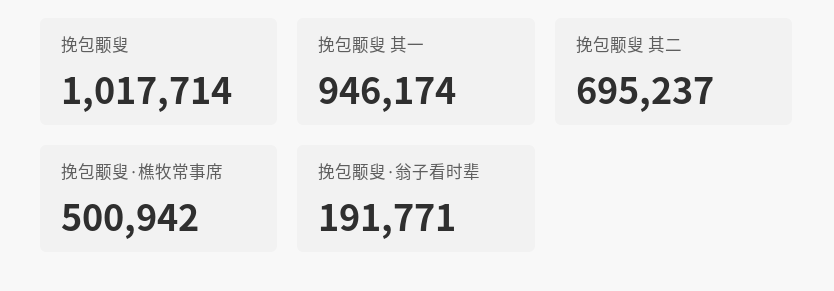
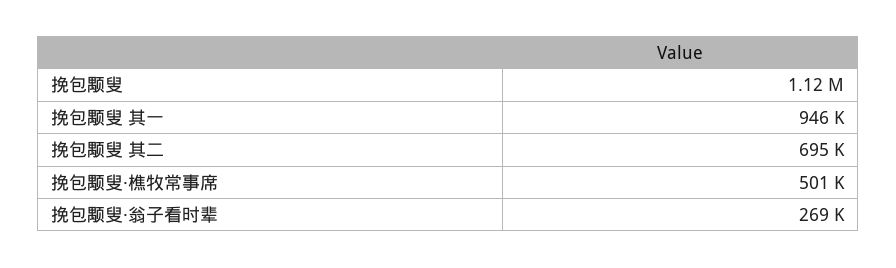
挽包颙叟: 1017714 -> 1120000
挽包颙叟·翁子看时辈: 191771 -> 269000

